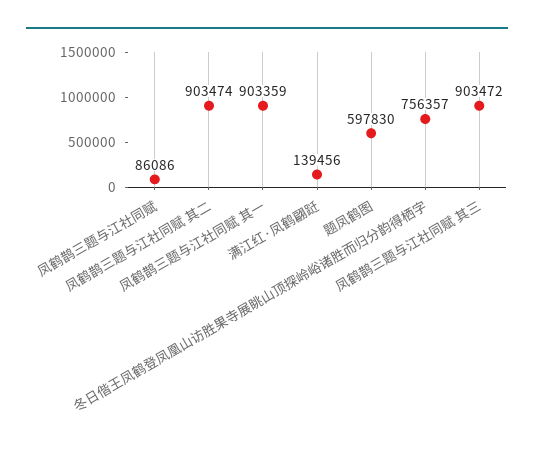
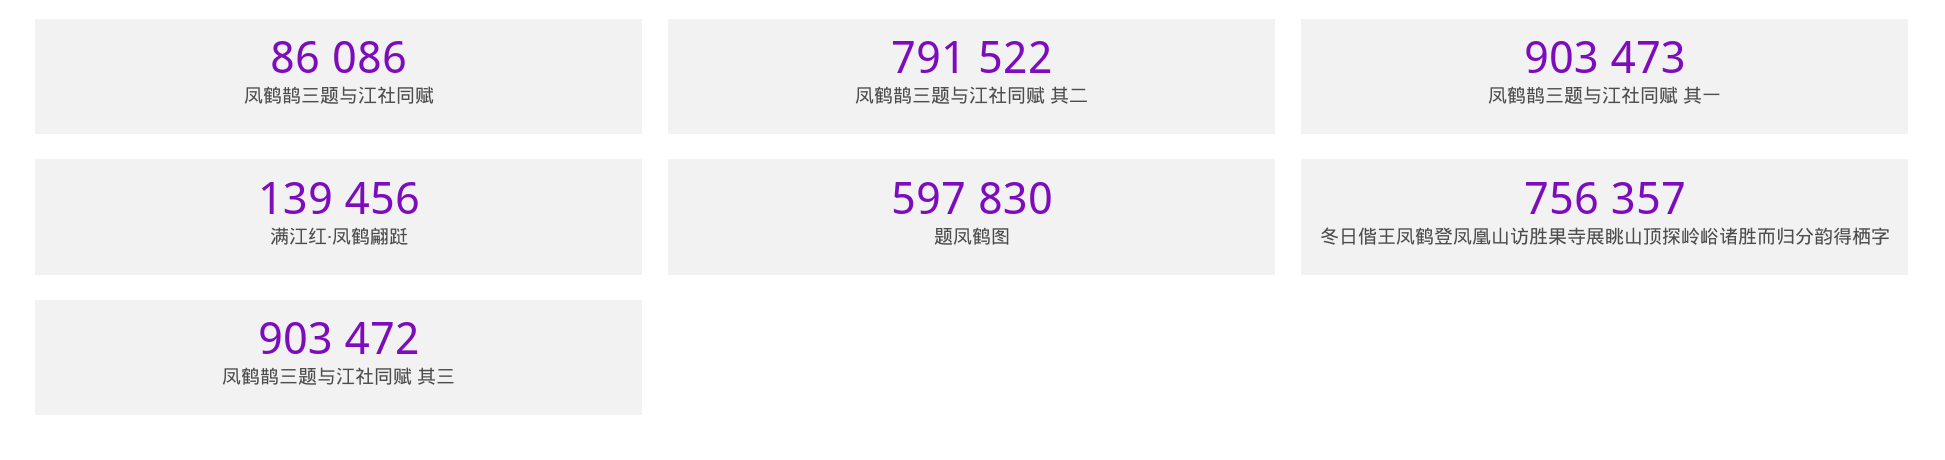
凤鹤鹊三题与江社同赋 其二: 903474 -> 791522
凤鹤鹊三题与江社同赋 其一: 903359 -> 903473

